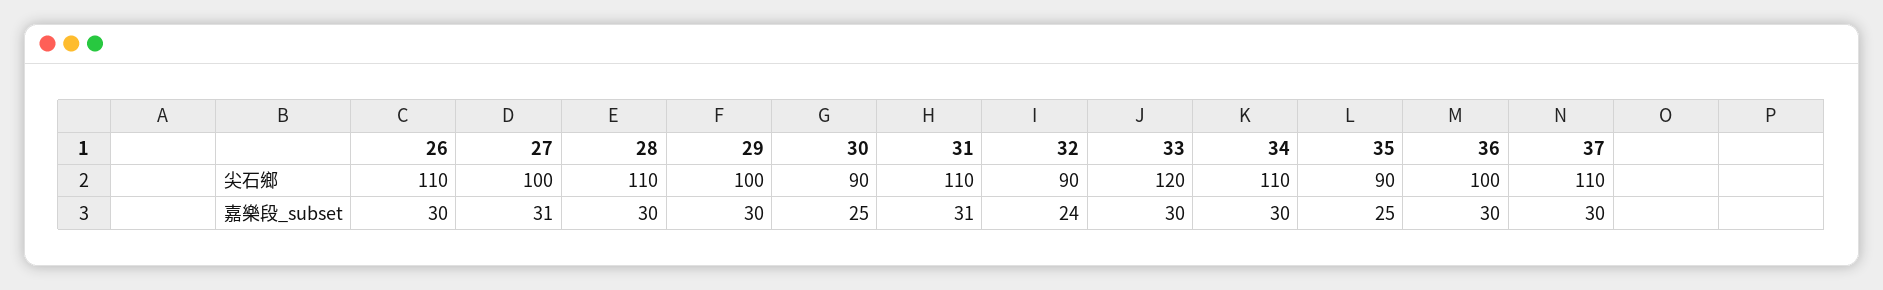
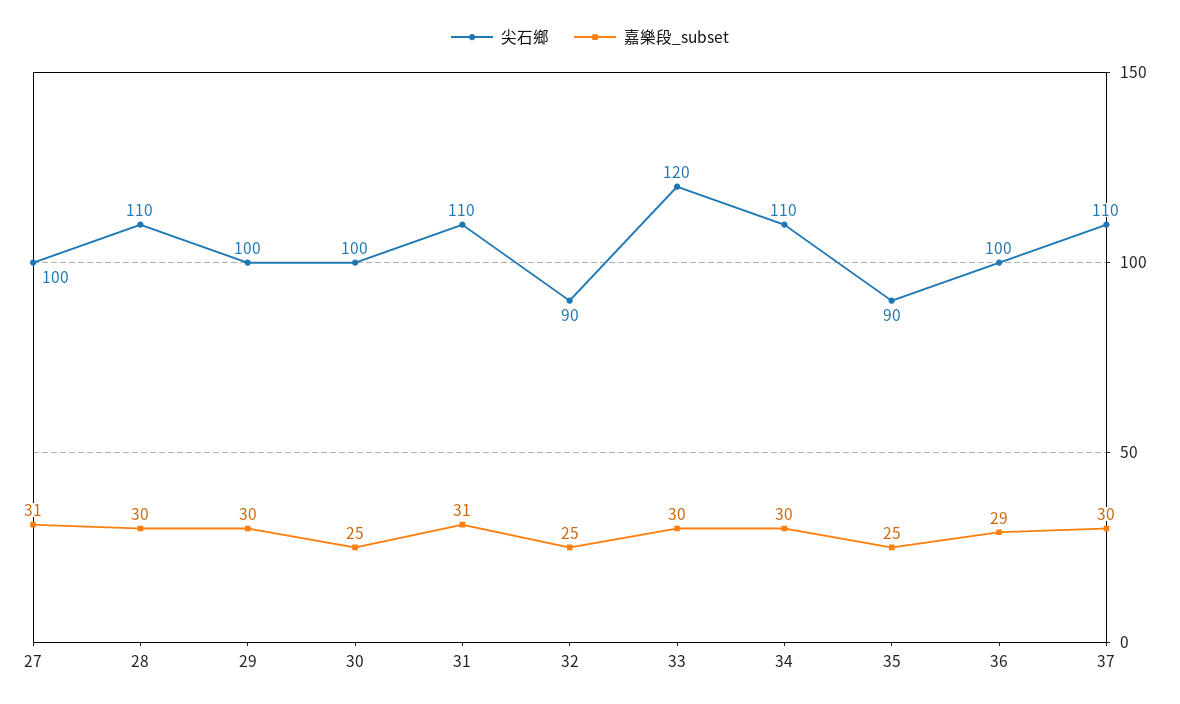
尖石鄉, 26: 110 -> none
尖石鄉, 30: 90 -> 100
嘉樂段_subset, 26: 30 -> none
嘉樂段_subset, 32: 24 -> 25
嘉樂段_subset, 36: 30 -> 29

